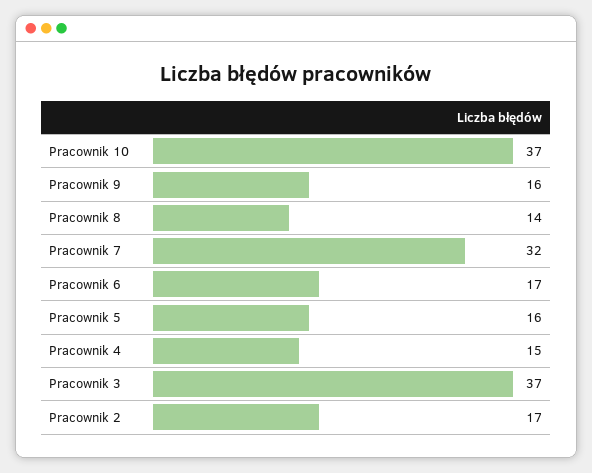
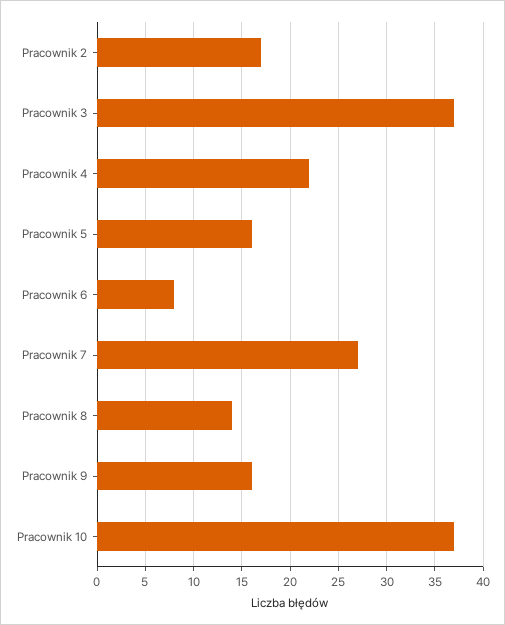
Pracownik 7: 32 -> 27
Pracownik 6: 17 -> 8
Pracownik 4: 15 -> 22

